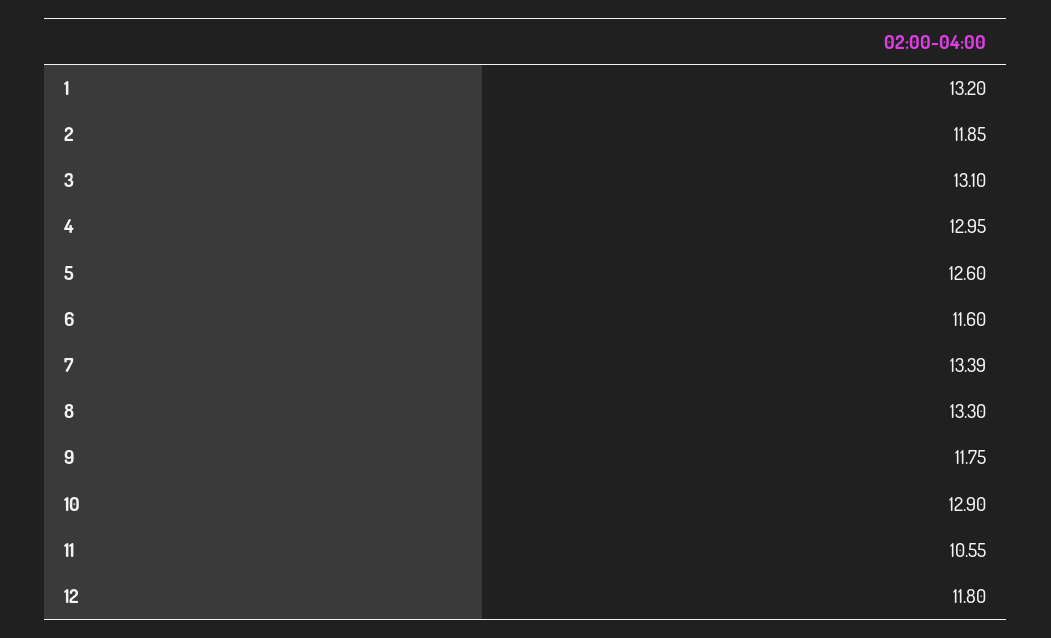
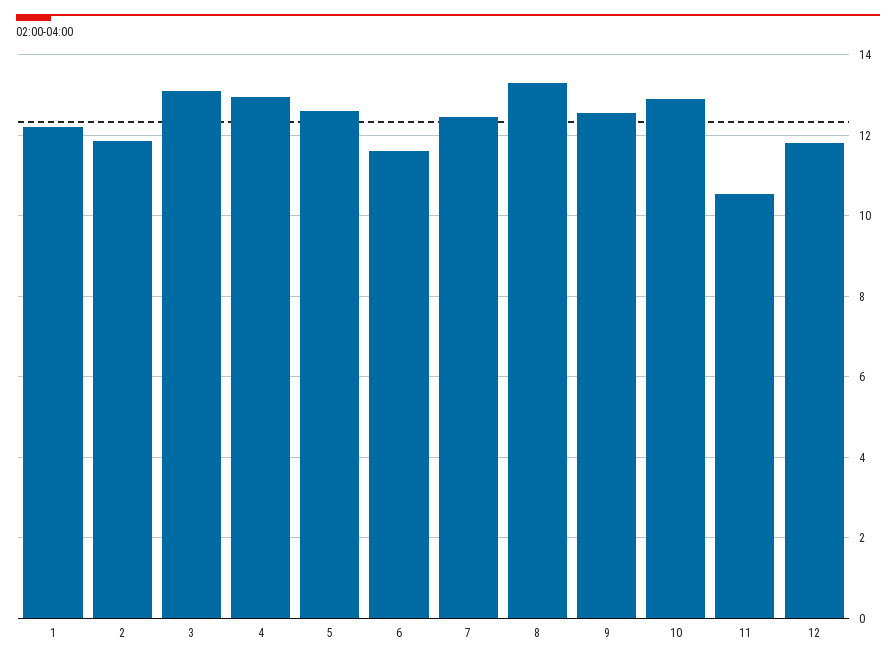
1: 13.2 -> 12.2
7: 13.39 -> 12.4
9: 11.75 -> 12.6

